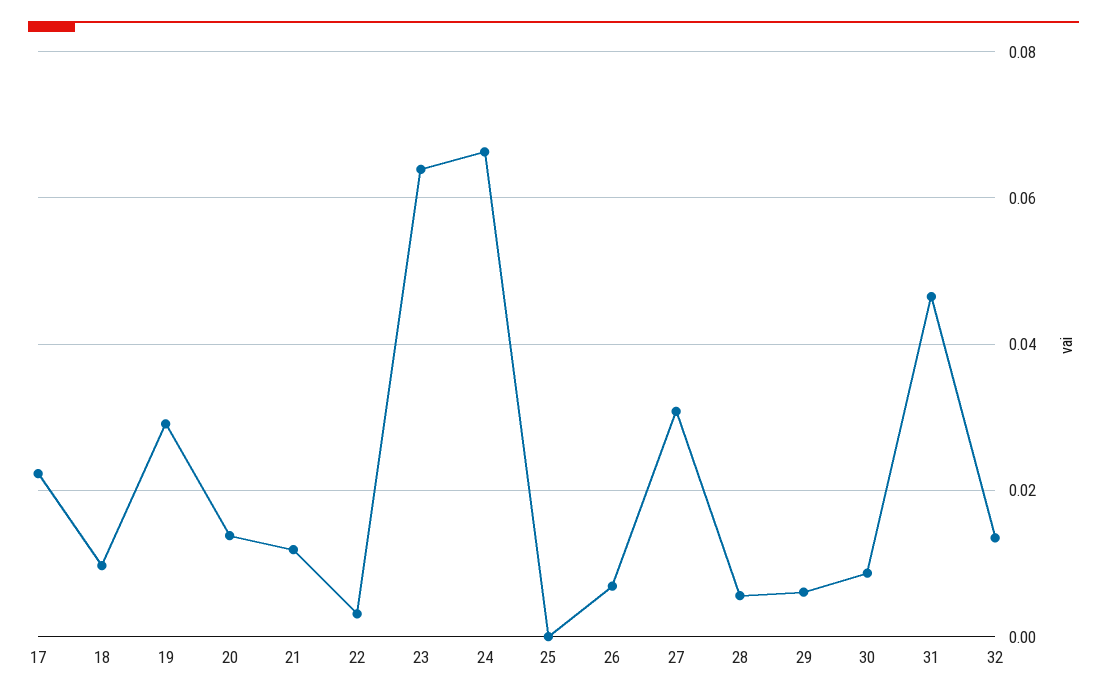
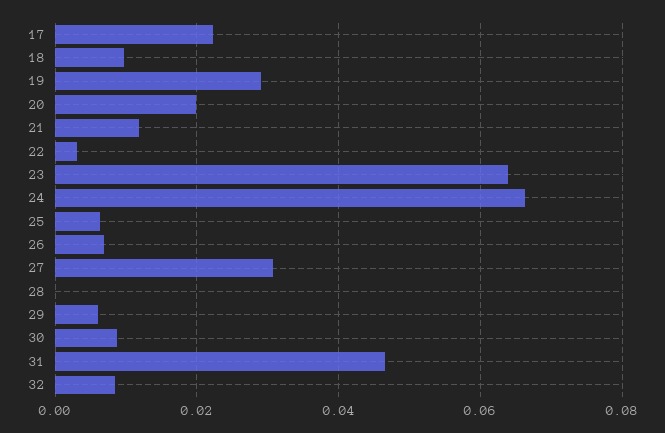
20: 0.014 -> 0.02
25: 0 -> 0.006
28: 0.006 -> 0
32: 0.014 -> 0.008

